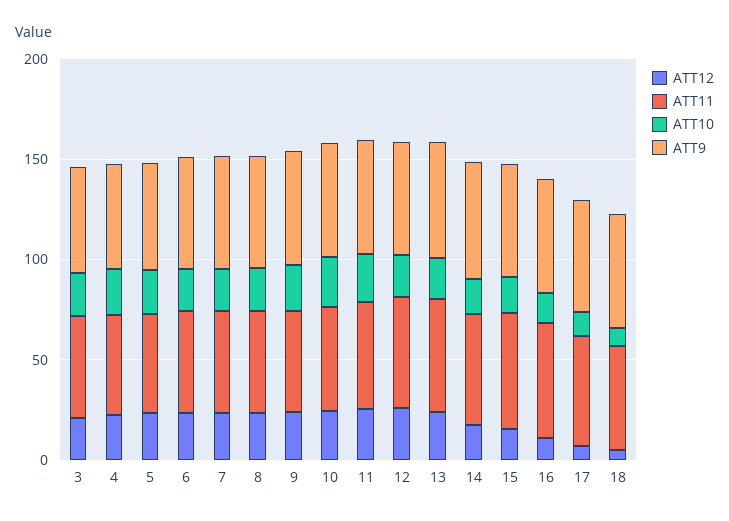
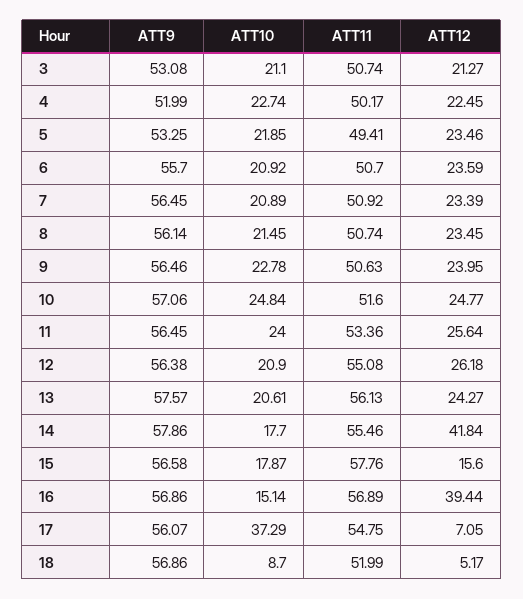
ATT12, 14: 20 -> 41.84
ATT12, 16: 10 -> 39.44
ATT10, 17: 10 -> 37.29

